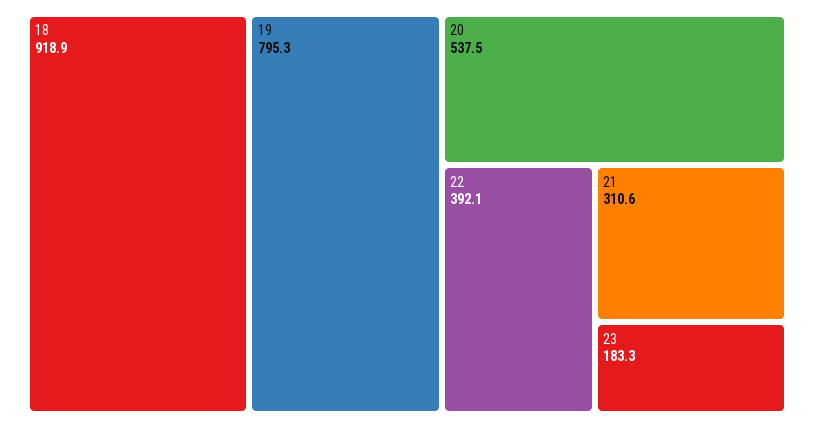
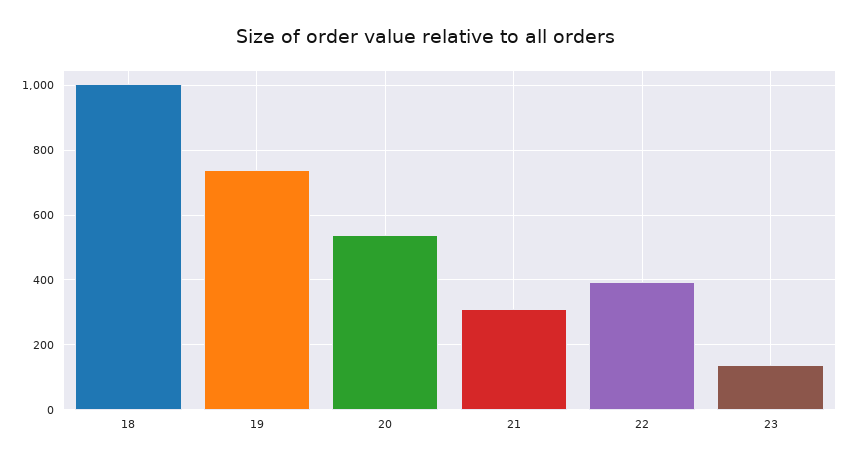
18: 918.9 -> 1000
19: 795.3 -> 740
23: 183.3 -> 140

